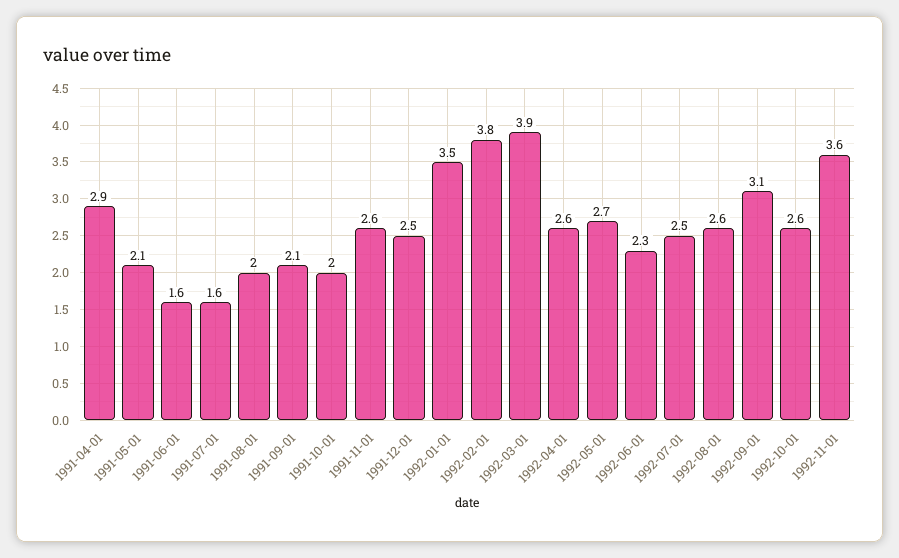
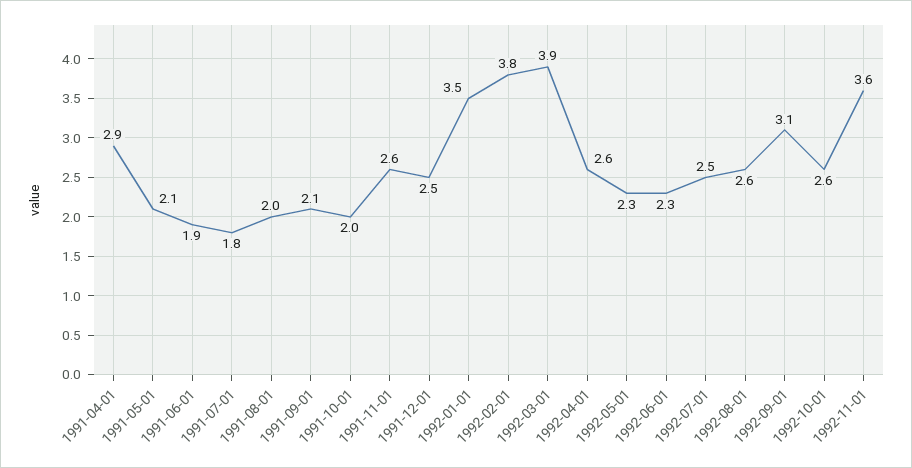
1991-06-01: 1.6 -> 1.9
1991-07-01: 1.6 -> 1.8
1992-05-01: 2.7 -> 2.3

